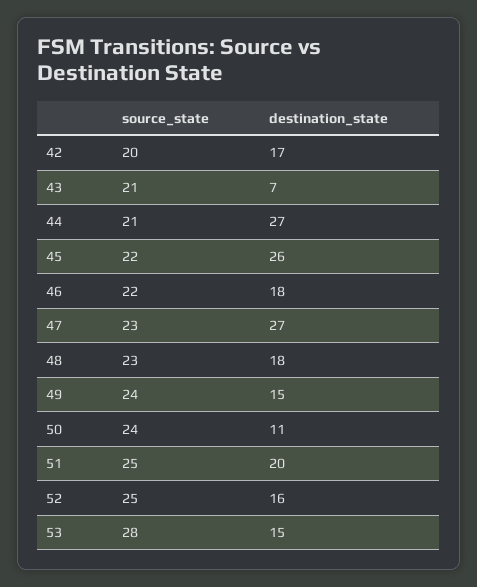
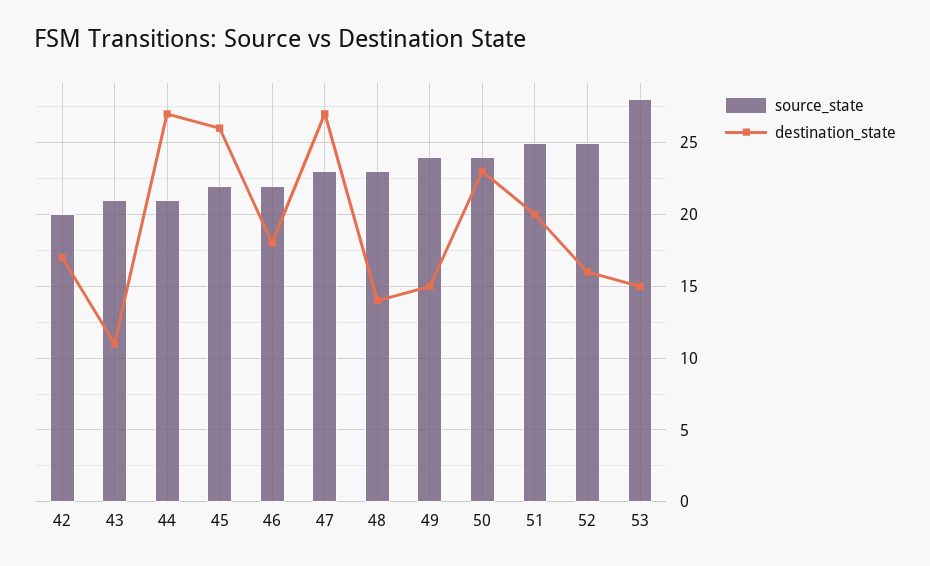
destination_state, 43: 7 -> 11
destination_state, 48: 18 -> 14
destination_state, 50: 11 -> 23

